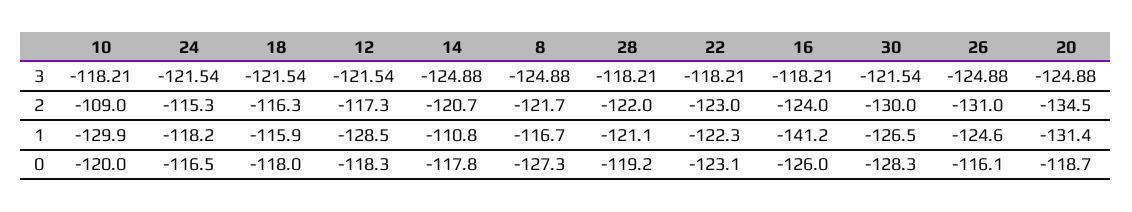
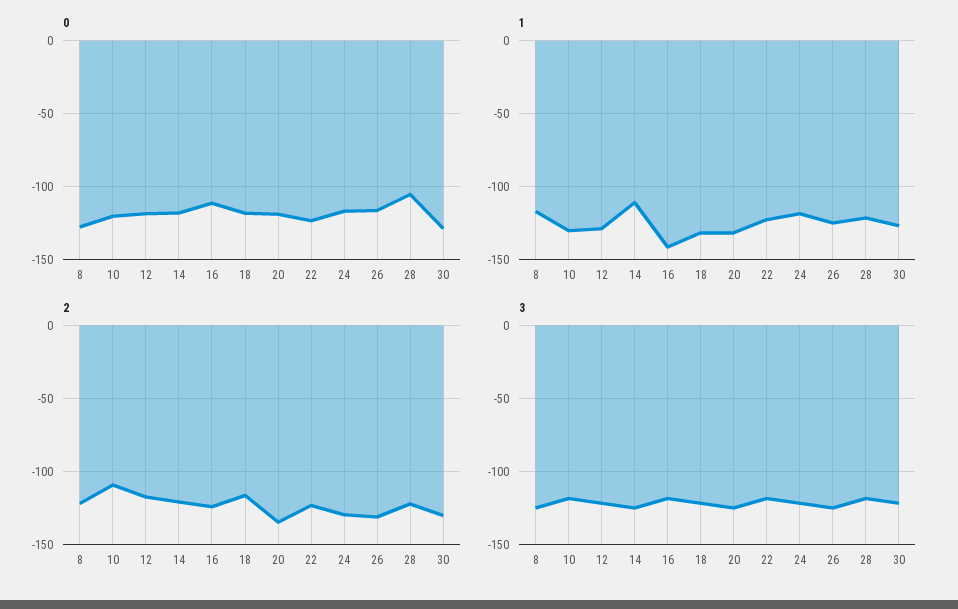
2, 24: -115.3 -> -130
1, 18: -115.9 -> -130
0, 28: -119.2 -> -105
0, 16: -126 -> -110

